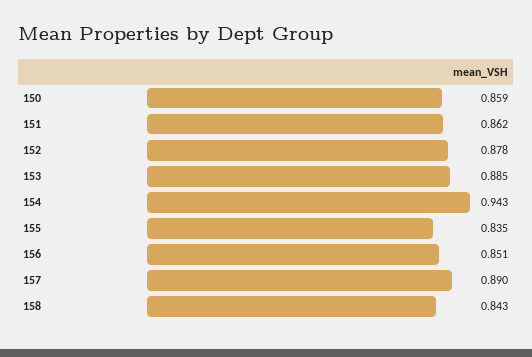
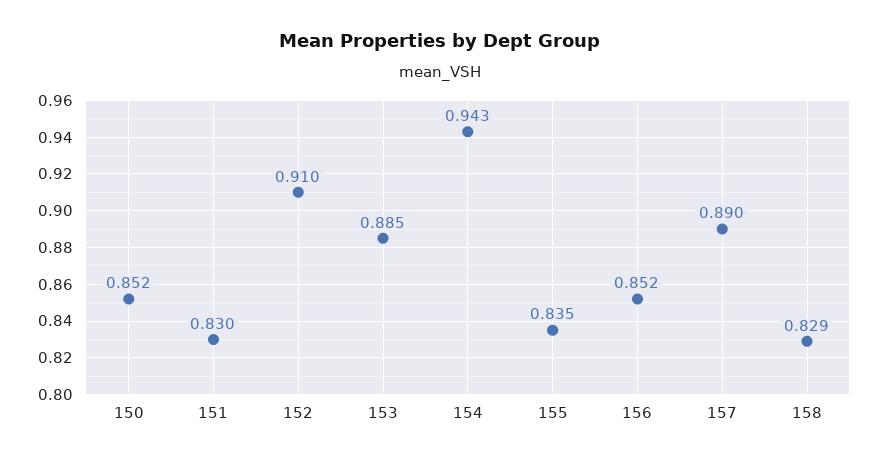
150: 0.859 -> 0.852
151: 0.862 -> 0.83
152: 0.878 -> 0.91
156: 0.851 -> 0.852
158: 0.843 -> 0.829

